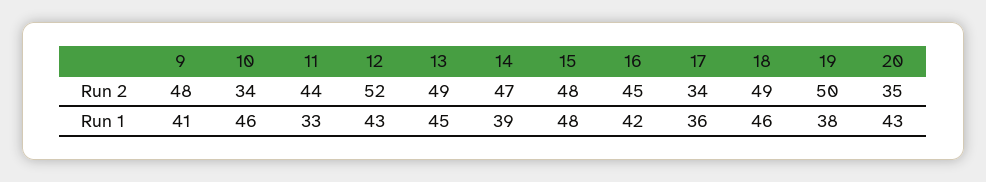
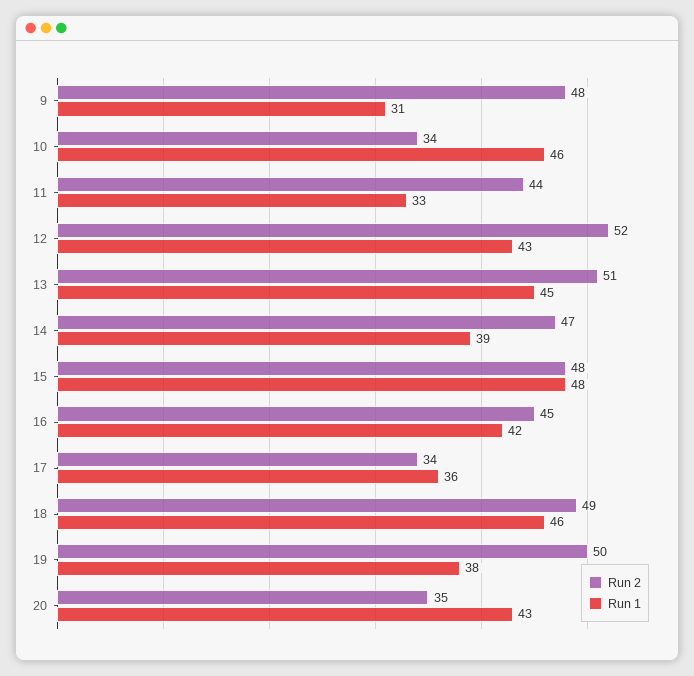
Run 2, 13: 49 -> 51
Run 1, 9: 41 -> 31

